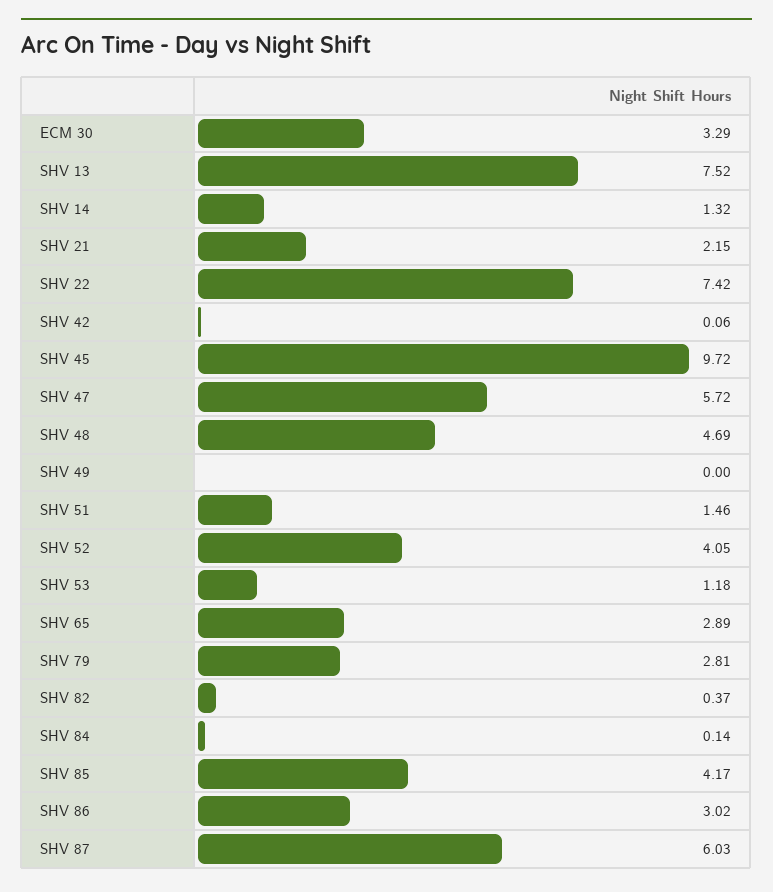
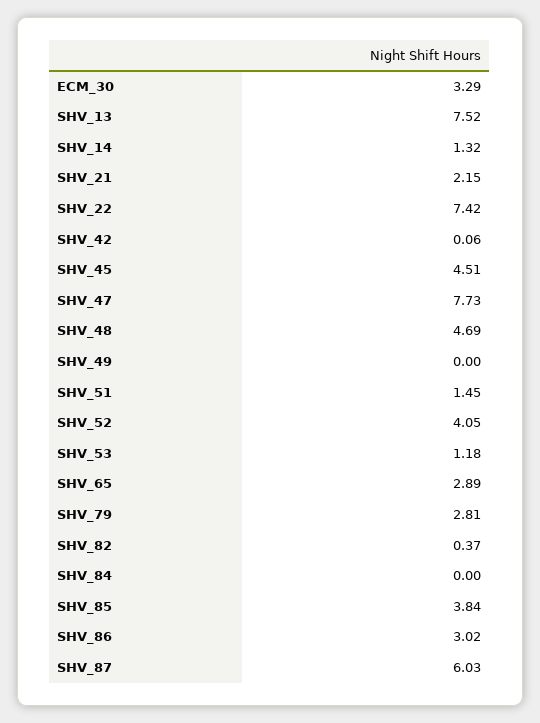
SHV 45: 9.72 -> 4.51
SHV 47: 5.72 -> 7.73
SHV 51: 1.46 -> 1.45
SHV 84: 0.14 -> 0
SHV 85: 4.17 -> 3.84

